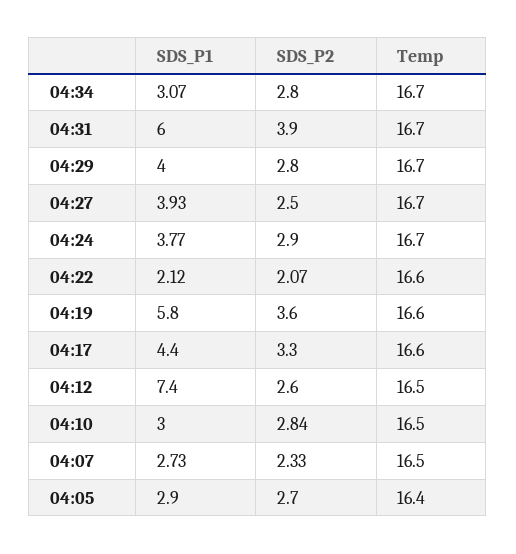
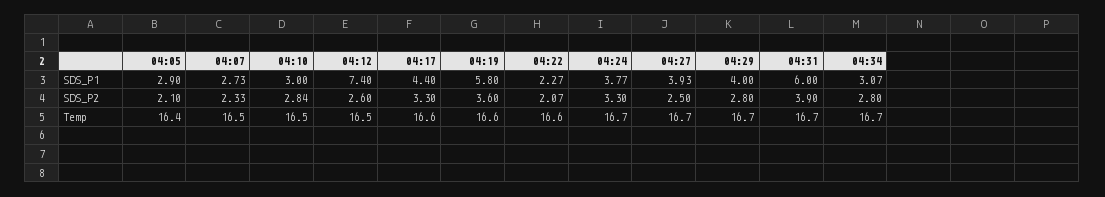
SDS_P2, 04:24: 2.9 -> 3.3
SDS_P1, 04:22: 2.12 -> 2.27
SDS_P2, 04:05: 2.7 -> 2.1

